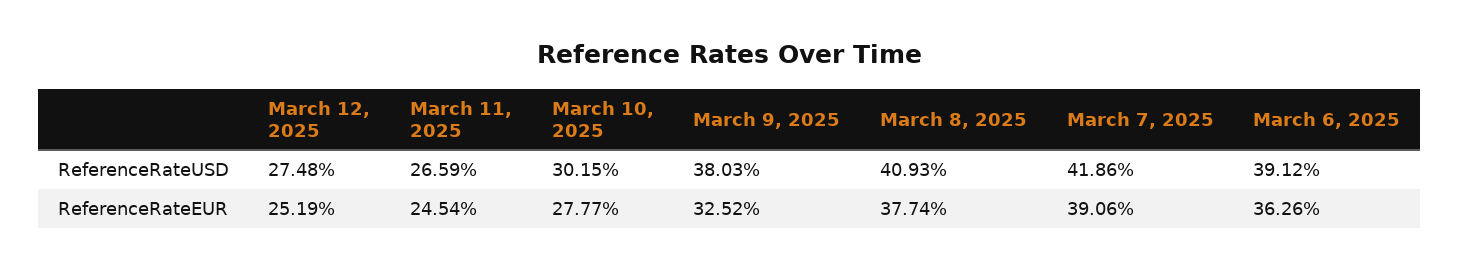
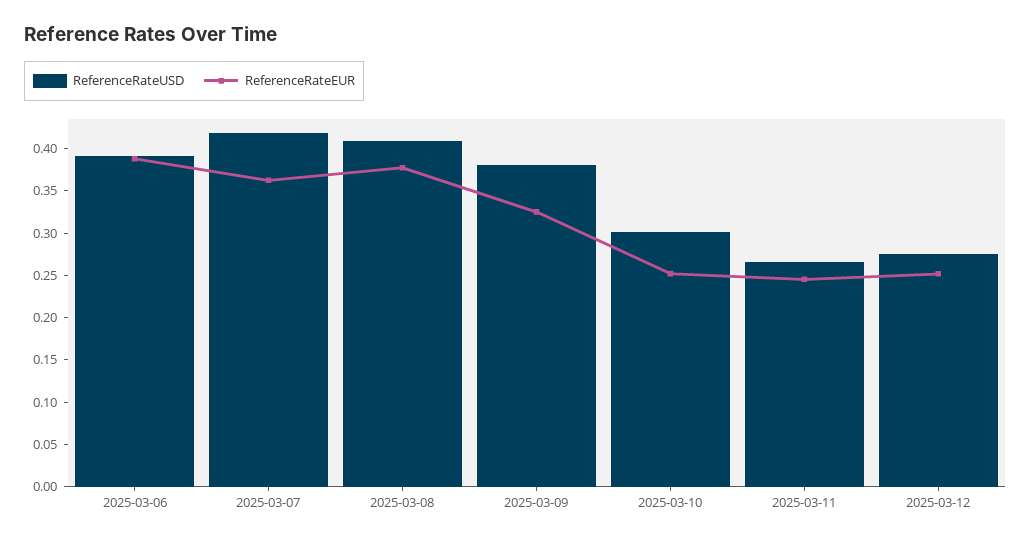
ReferenceRateEUR, March 10, 2025: 0.2777 -> 0.25
ReferenceRateEUR, March 7, 2025: 0.3906 -> 0.36
ReferenceRateEUR, March 6, 2025: 0.3626 -> 0.39

